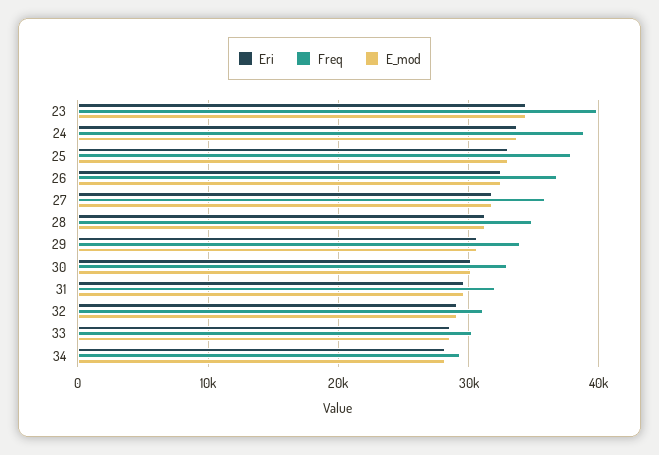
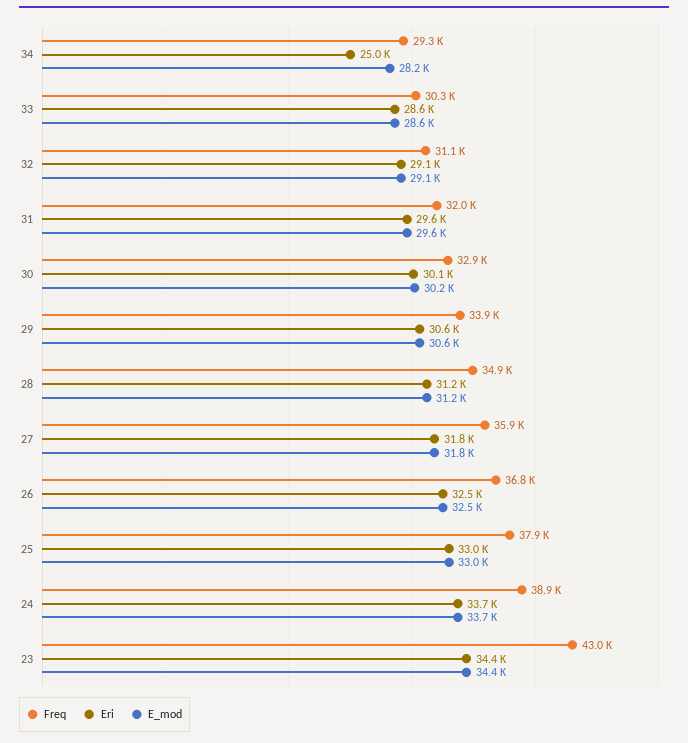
Freq, 23: 40000 -> 43000
Eri, 34: 28000 -> 25000

